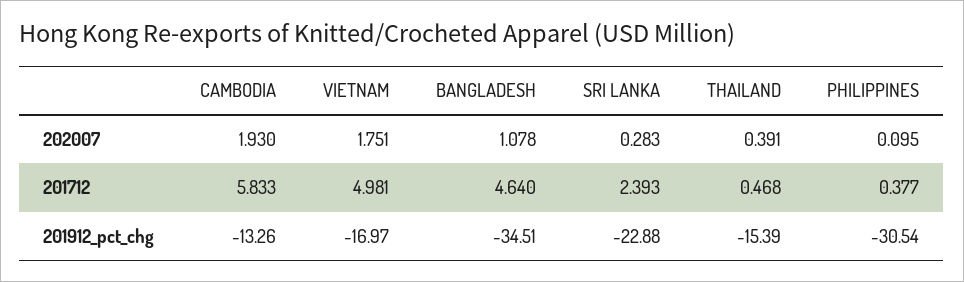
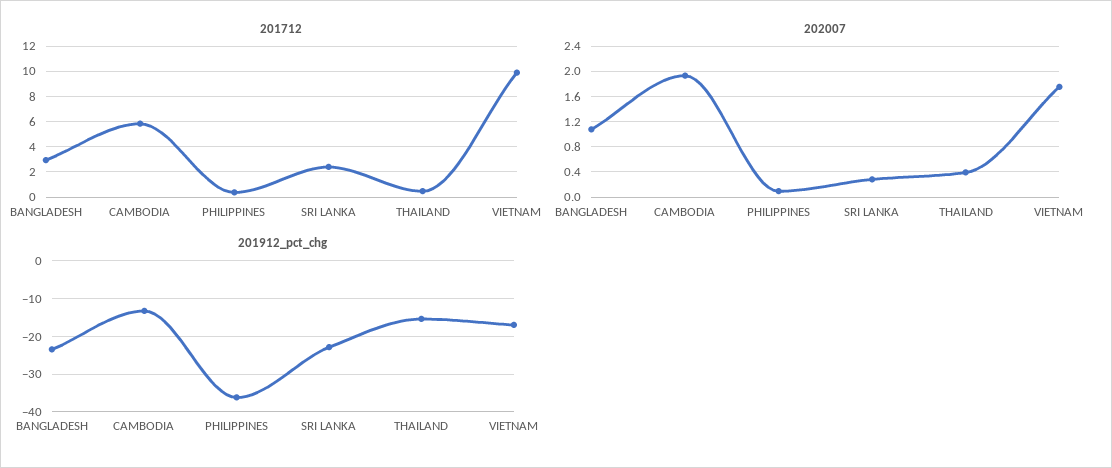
201712, VIETNAM: 4.981 -> 10
201712, BANGLADESH: 4.64 -> 3
201912_pct_chg, BANGLADESH: -34.51 -> -24
201912_pct_chg, PHILIPPINES: -30.54 -> -36

